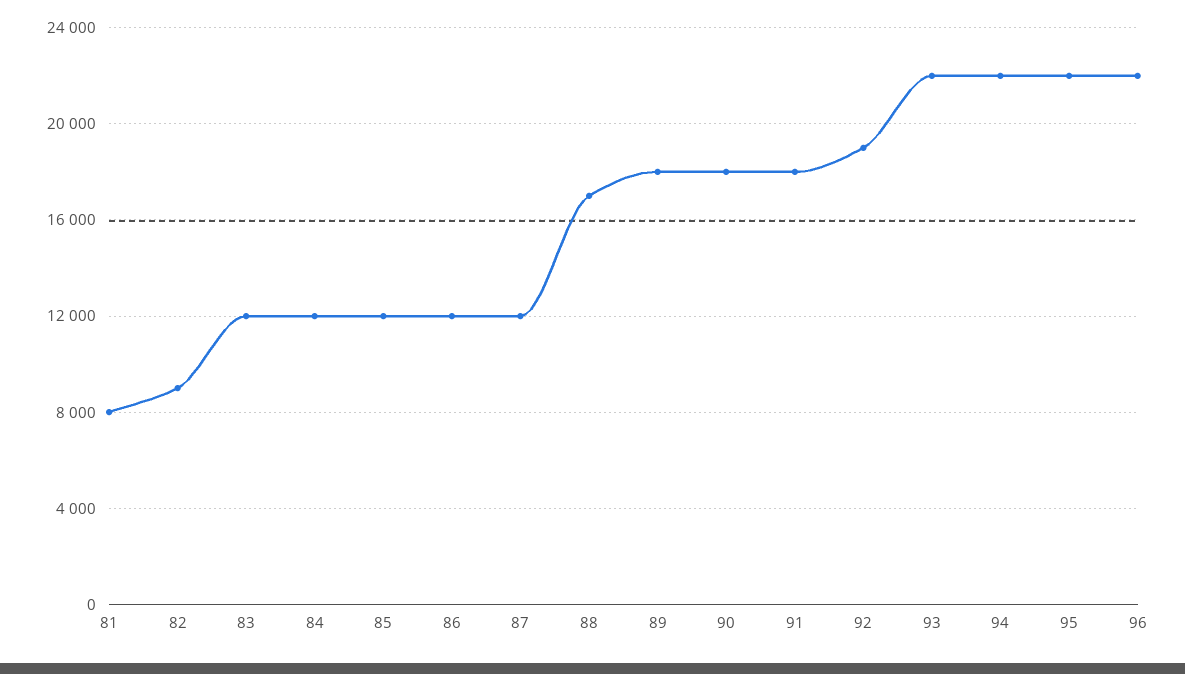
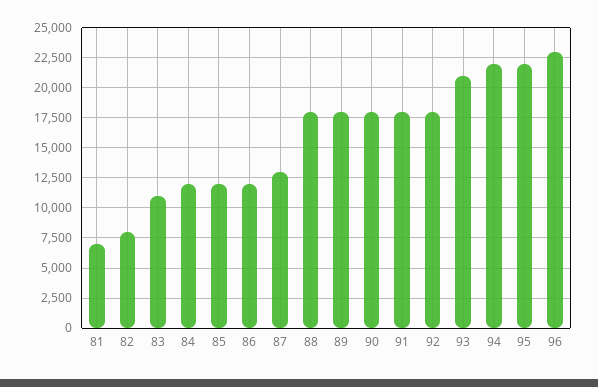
81: 8000 -> 7000
82: 9000 -> 8000
83: 12000 -> 11000
87: 12000 -> 13000
88: 17000 -> 18000
92: 19000 -> 18000
93: 22000 -> 21000
96: 22000 -> 23000

